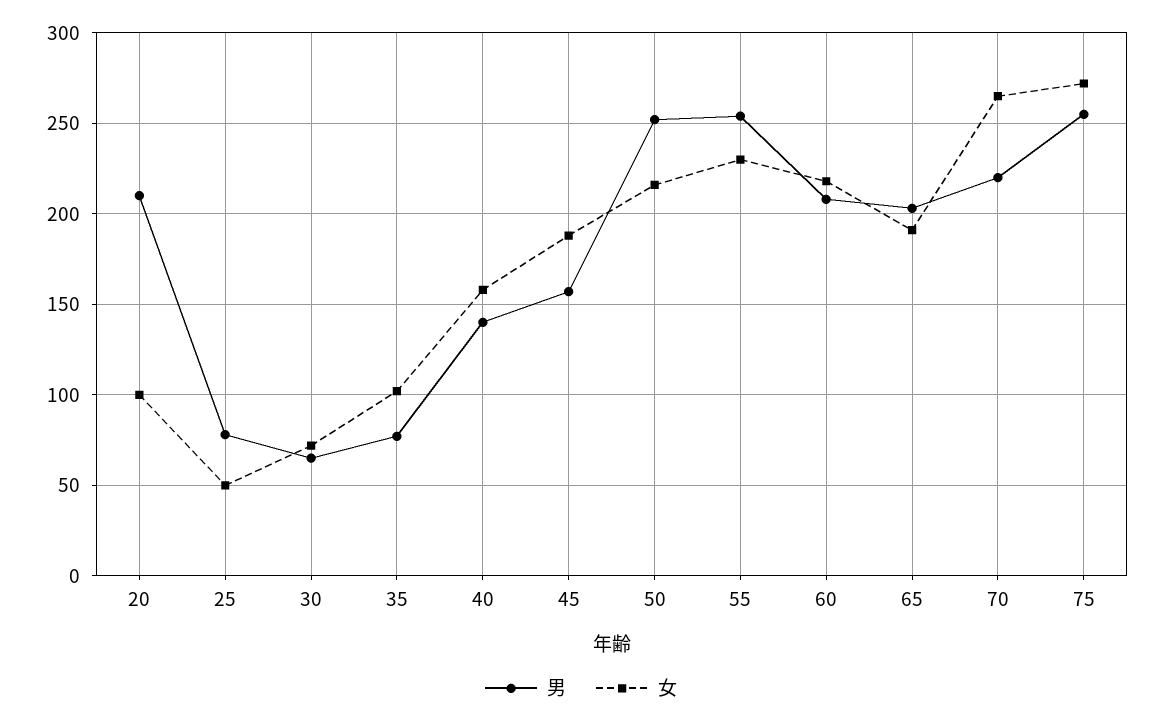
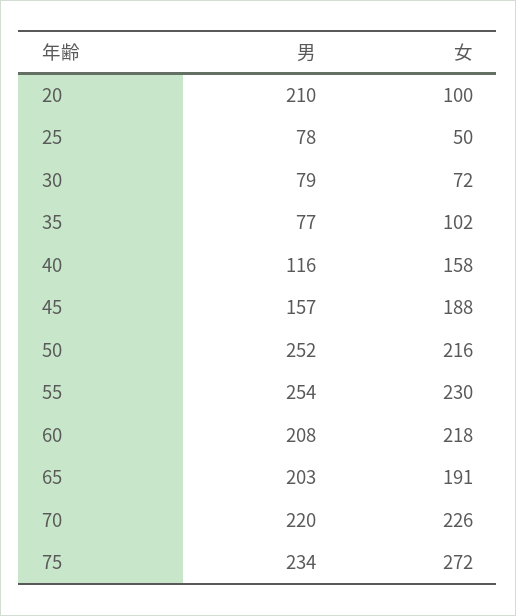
男, 30: 65 -> 79
男, 40: 140 -> 116
女, 70: 265 -> 226
男, 75: 255 -> 234

